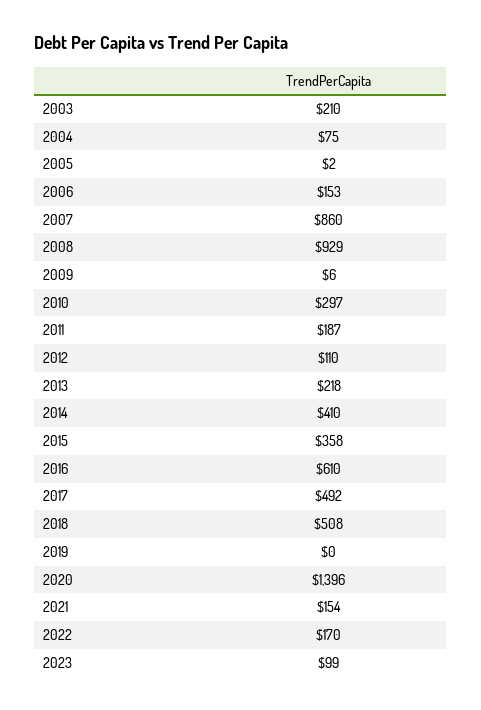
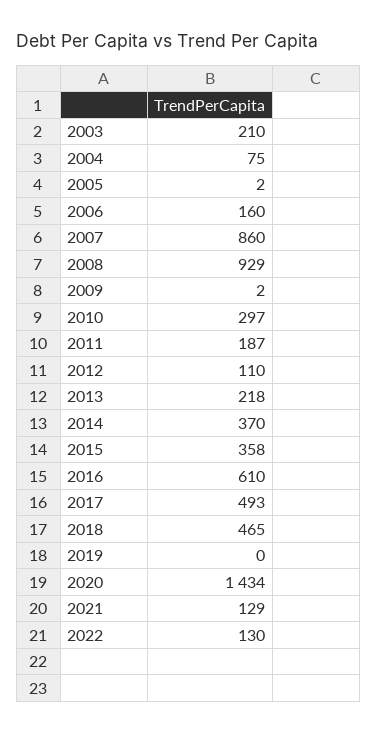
2006: 153 -> 160
2009: 6 -> 2
2014: 410 -> 370
2017: 492 -> 493
2018: 508 -> 465
2020: 1396 -> 1434
2021: 154 -> 129
2022: 170 -> 130
2023: 99 -> none

